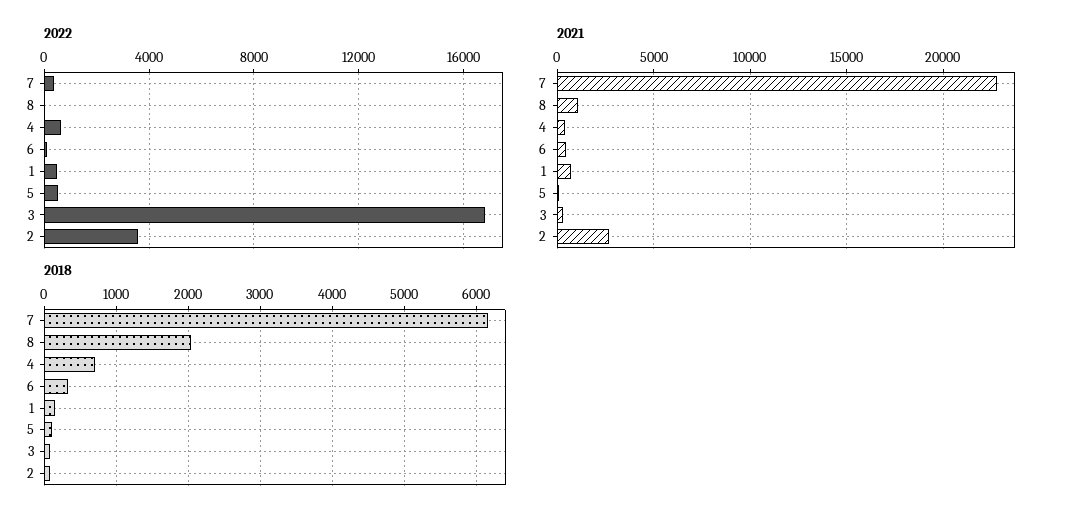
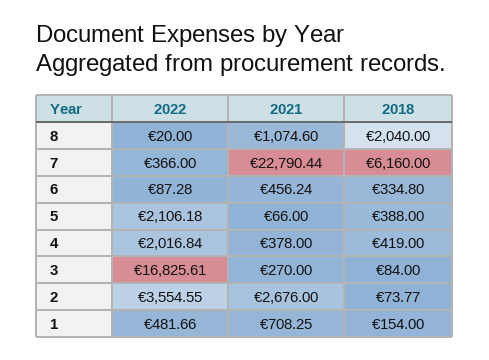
2022, 4: 500 -> 2016.84
2022, 5: 500 -> 2106.18
2018, 4: 700 -> 419
2018, 5: 100 -> 388

